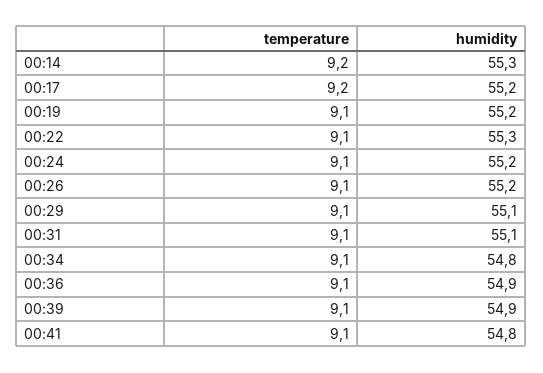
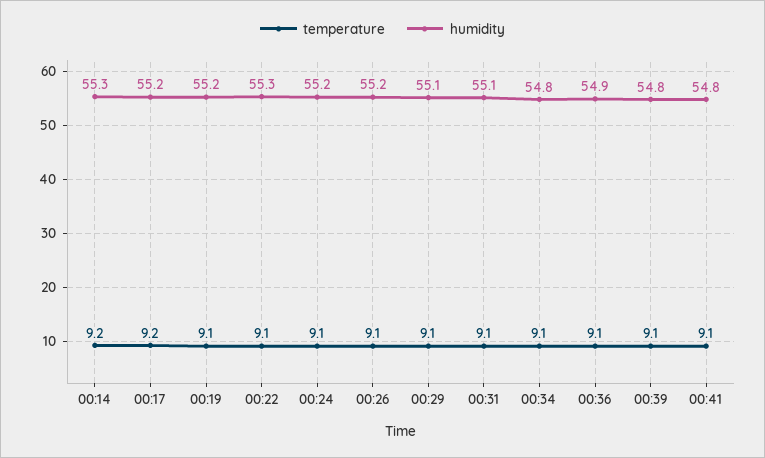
humidity, 00:39: 54.9 -> 54.8

